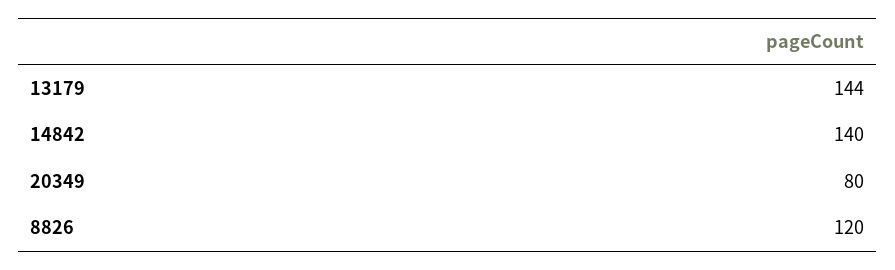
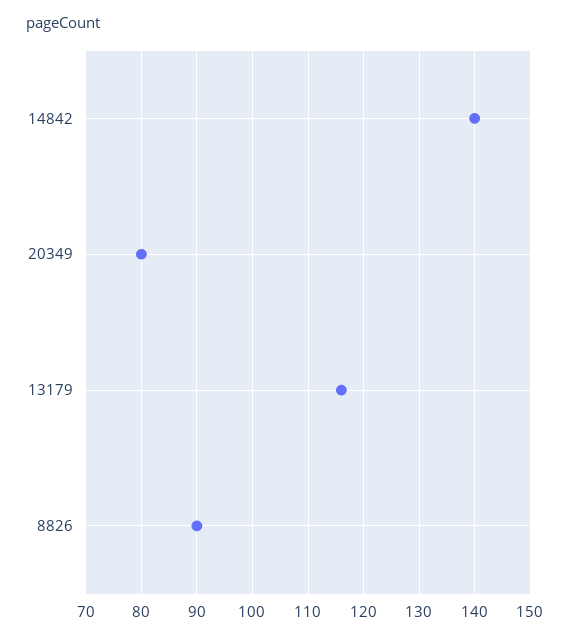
13179: 144 -> 115
8826: 120 -> 90

